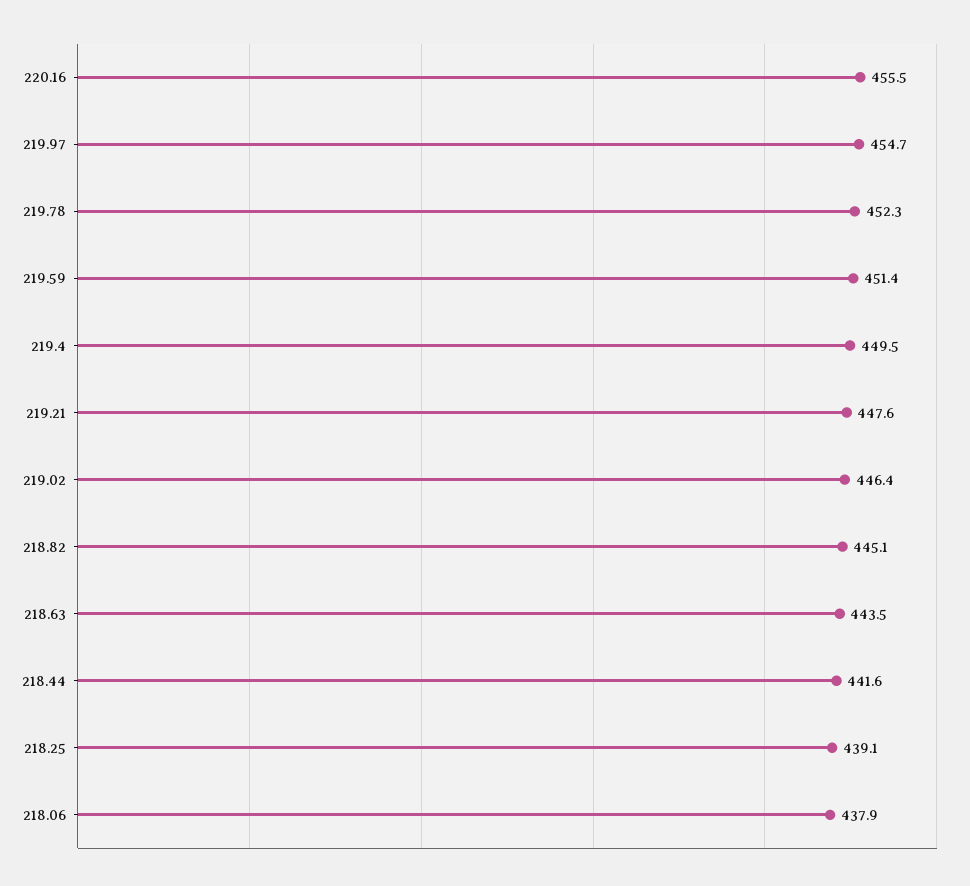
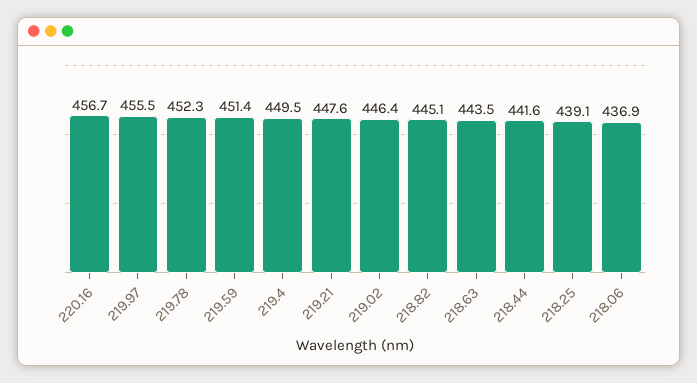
220.16: 455.5 -> 456.7
219.97: 454.7 -> 455.5
218.06: 437.9 -> 436.9

